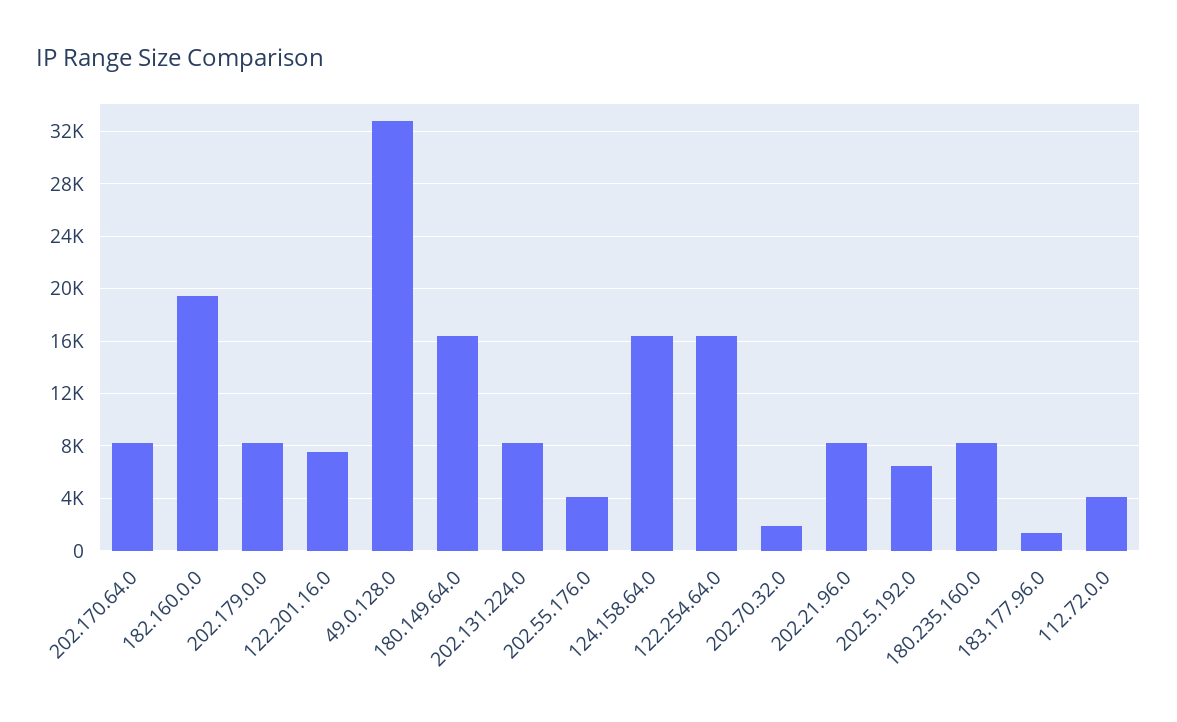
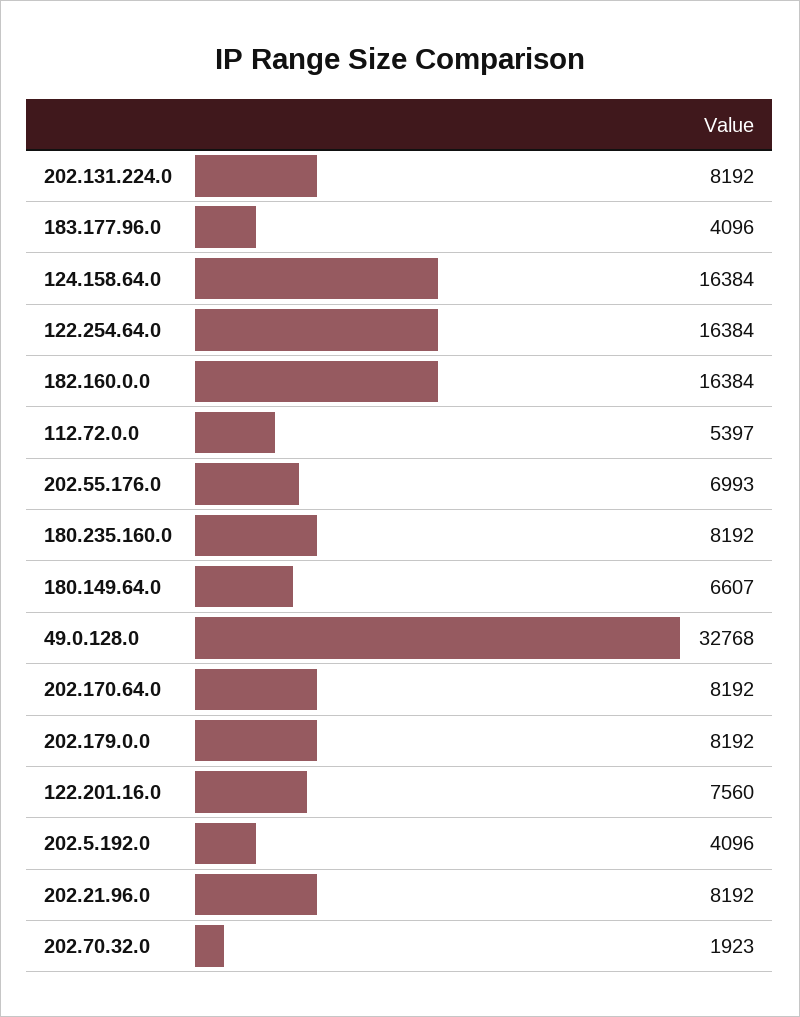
182.160.0.0: 19500 -> 16384
180.149.64.0: 16500 -> 6607
202.55.176.0: 4000 -> 6993
202.5.192.0: 6500 -> 4096
183.177.96.0: 1500 -> 4096
112.72.0.0: 4000 -> 5397

